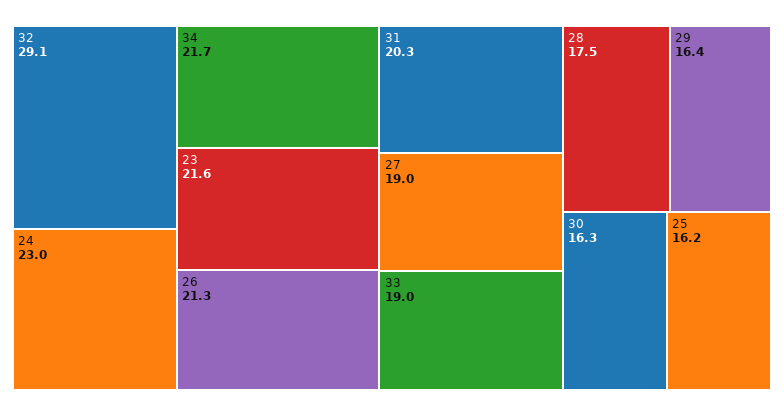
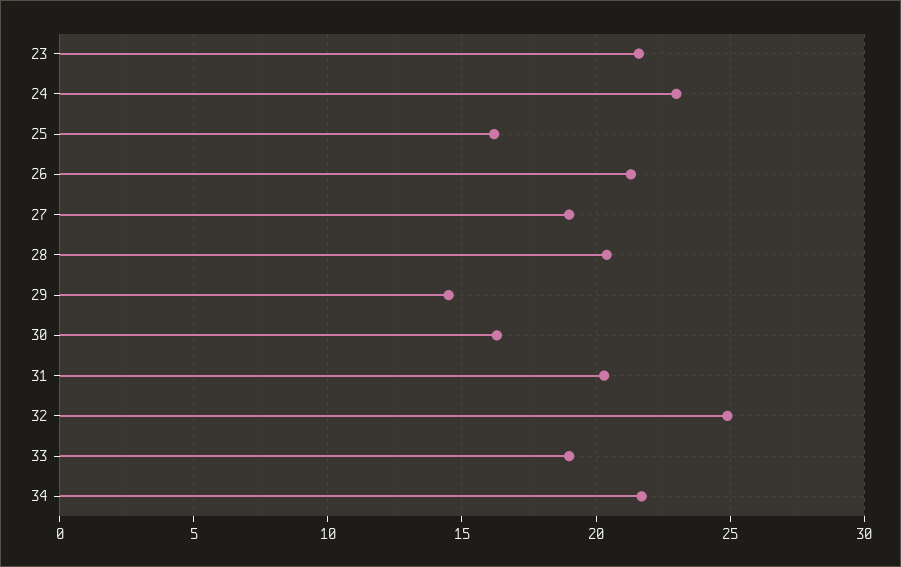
32: 29.1 -> 25
28: 17.5 -> 20.5
29: 16.4 -> 14.5

